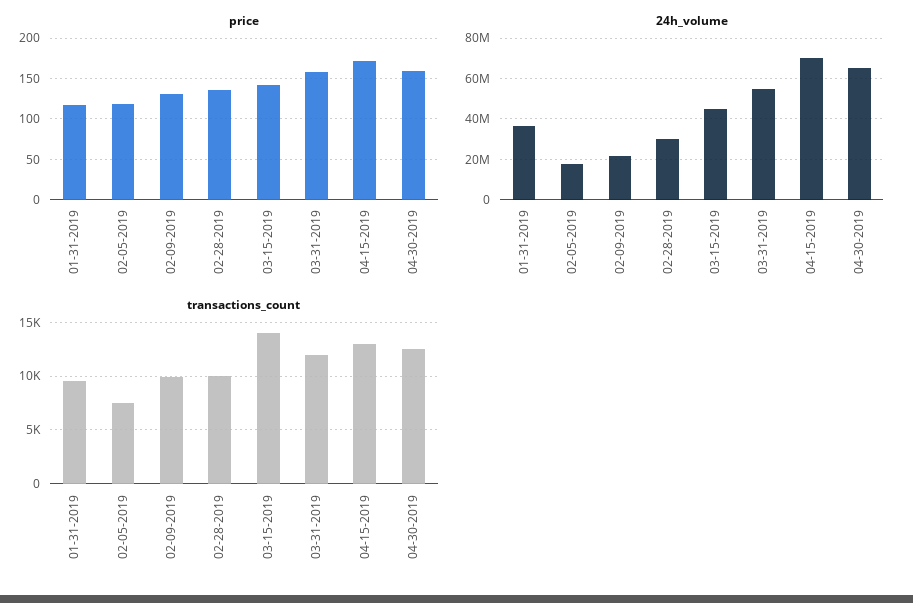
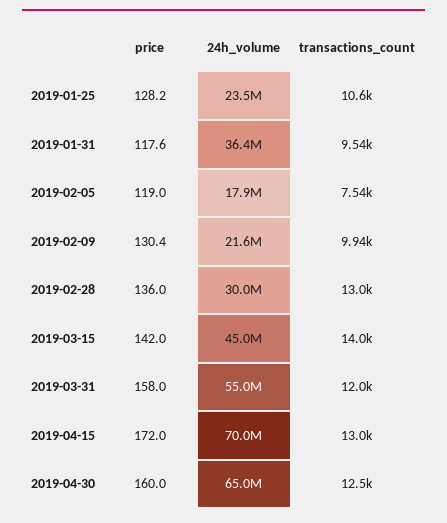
transactions_count, 02-28-2019: 10000 -> 13000
price, 2019-01-25: none -> 128.2
24h_volume, 2019-01-25: none -> 23500000
transactions_count, 2019-01-25: none -> 10600

